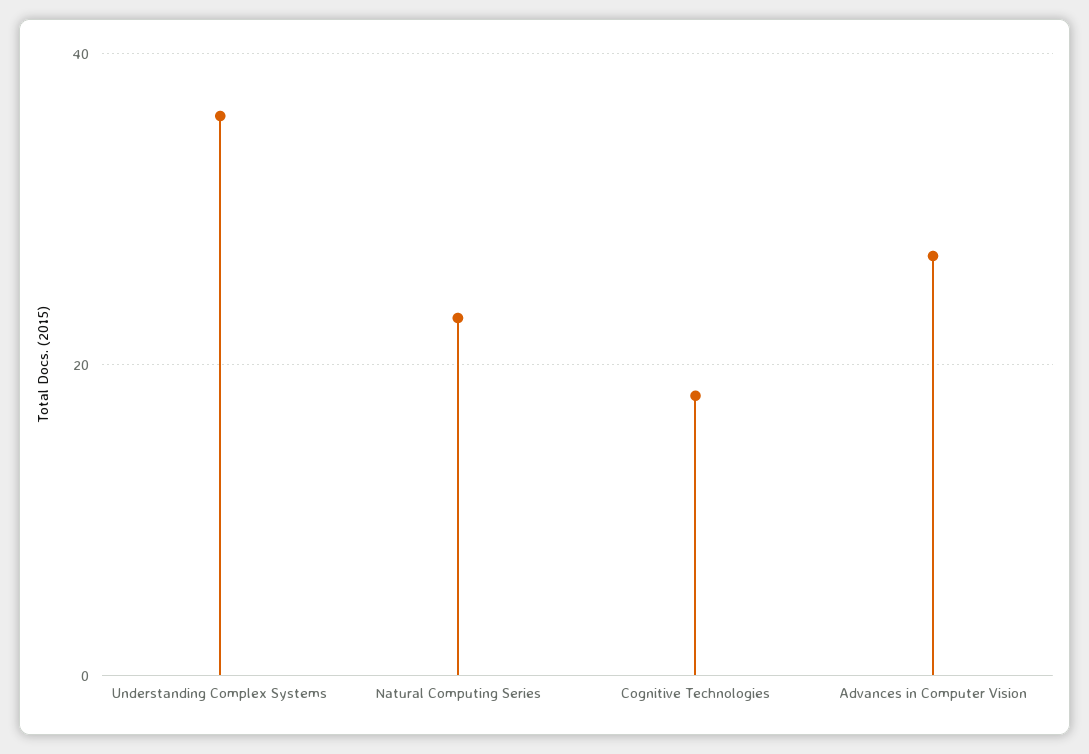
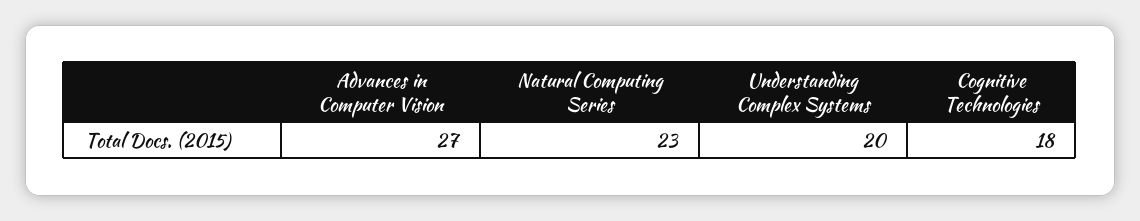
Understanding Complex Systems: 35 -> 20

